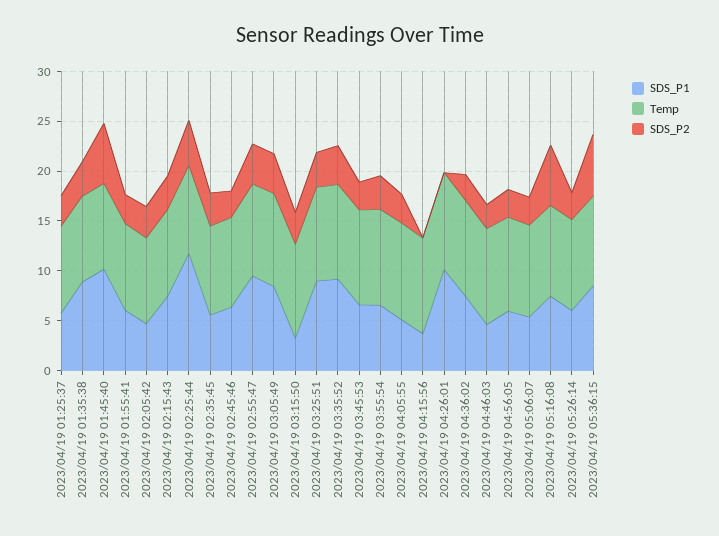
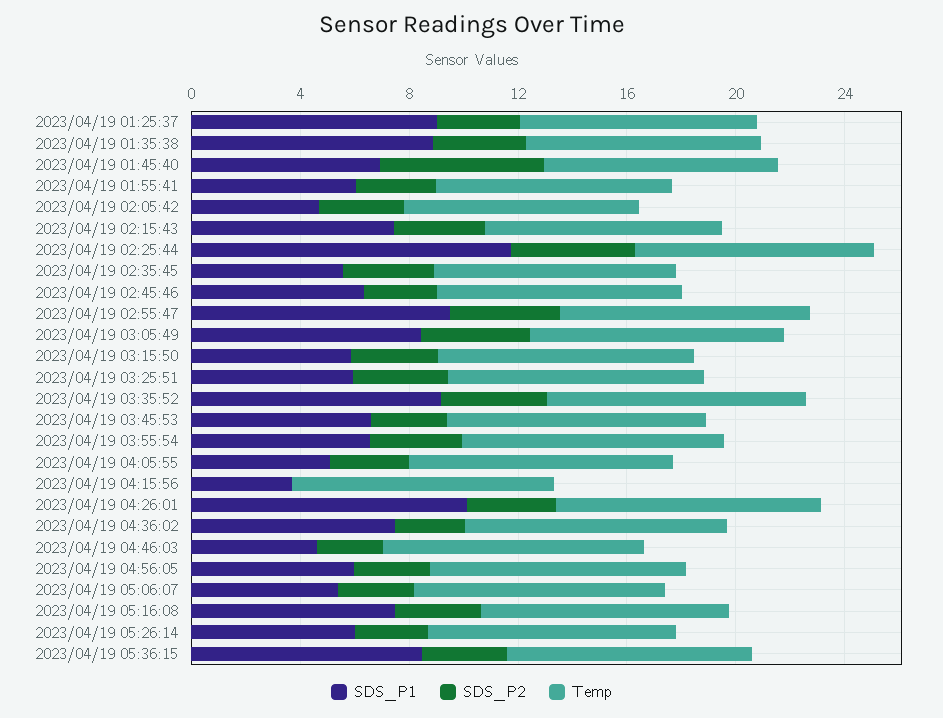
SDS_P1, 2023/04/19 01:25:37: 6 -> 9
SDS_P1, 2023/04/19 01:45:40: 10 -> 7
SDS_P1, 2023/04/19 03:15:50: 3 -> 6
SDS_P1, 2023/04/19 03:25:51: 9 -> 6
SDS_P2, 2023/04/19 04:26:01: 0 -> 3
SDS_P2, 2023/04/19 05:16:08: 6 -> 3
SDS_P2, 2023/04/19 05:36:15: 6 -> 3

